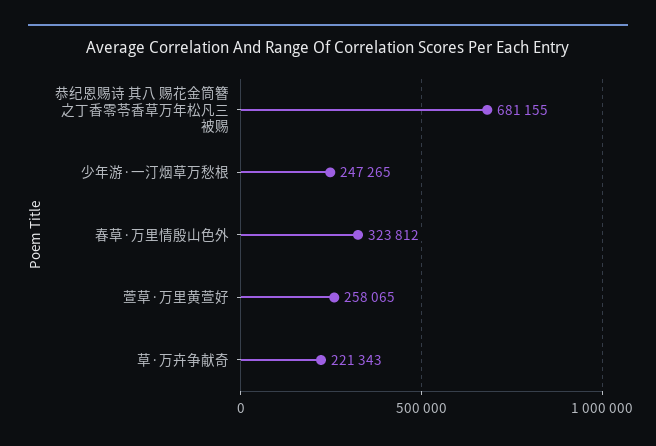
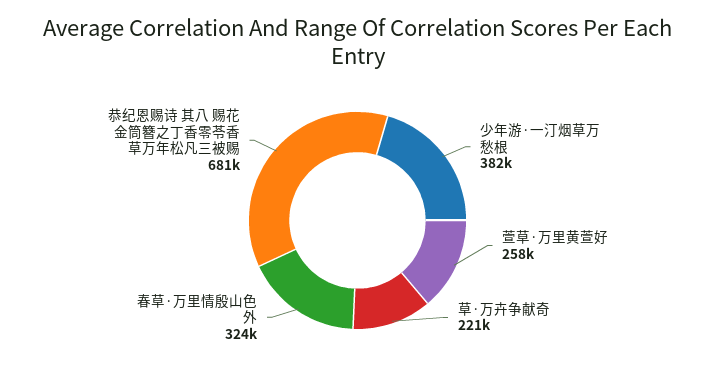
少年游·一汀烟草万愁根: 247265 -> 382000

